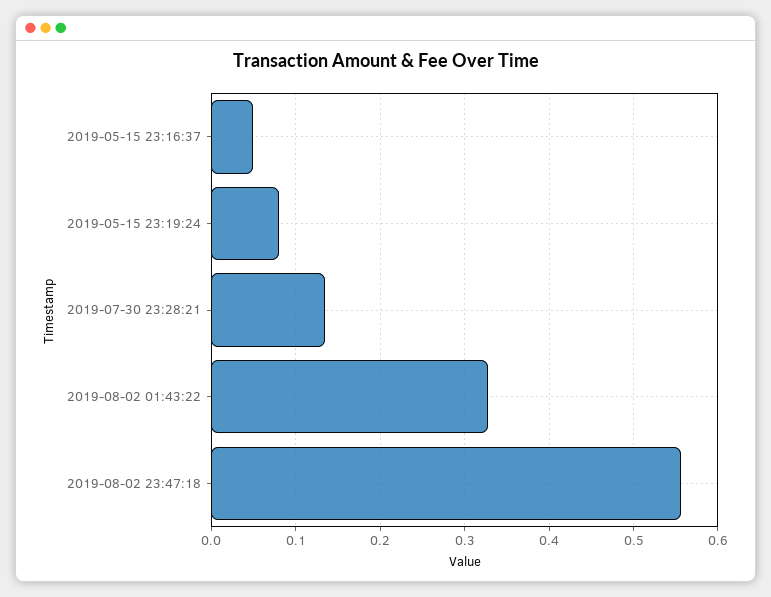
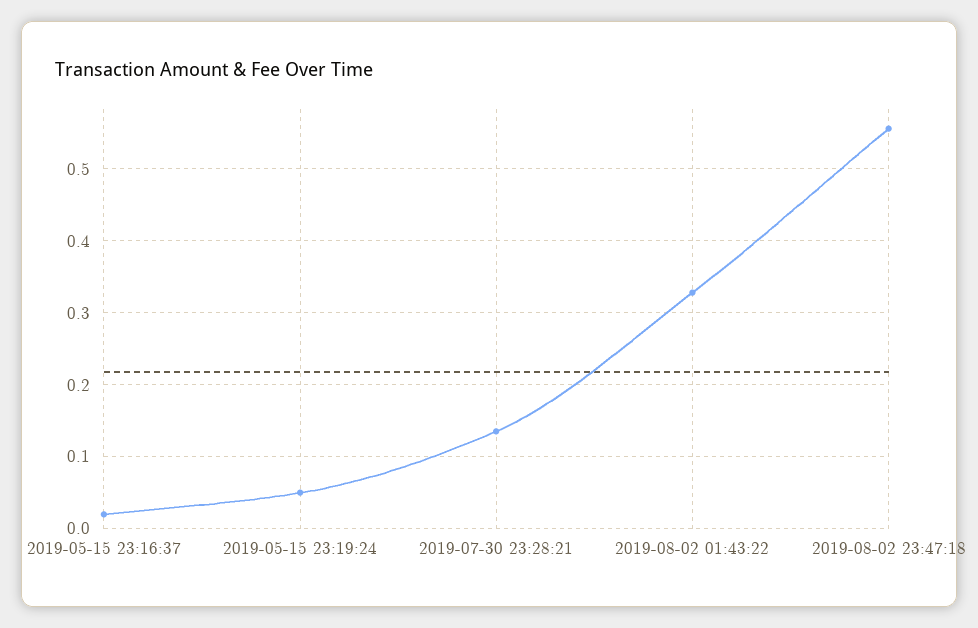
2019-05-15 23:16:37: 0.05 -> 0.02
2019-05-15 23:19:24: 0.08 -> 0.05

